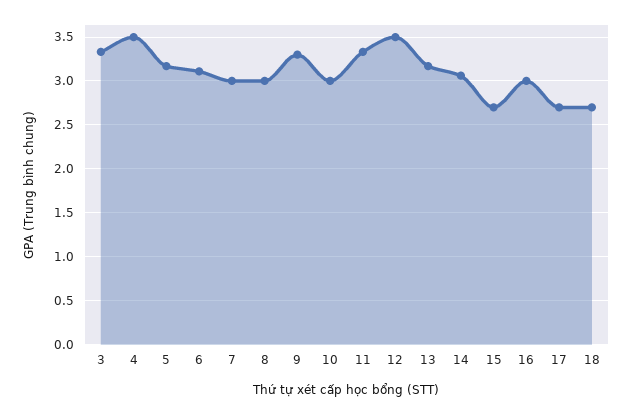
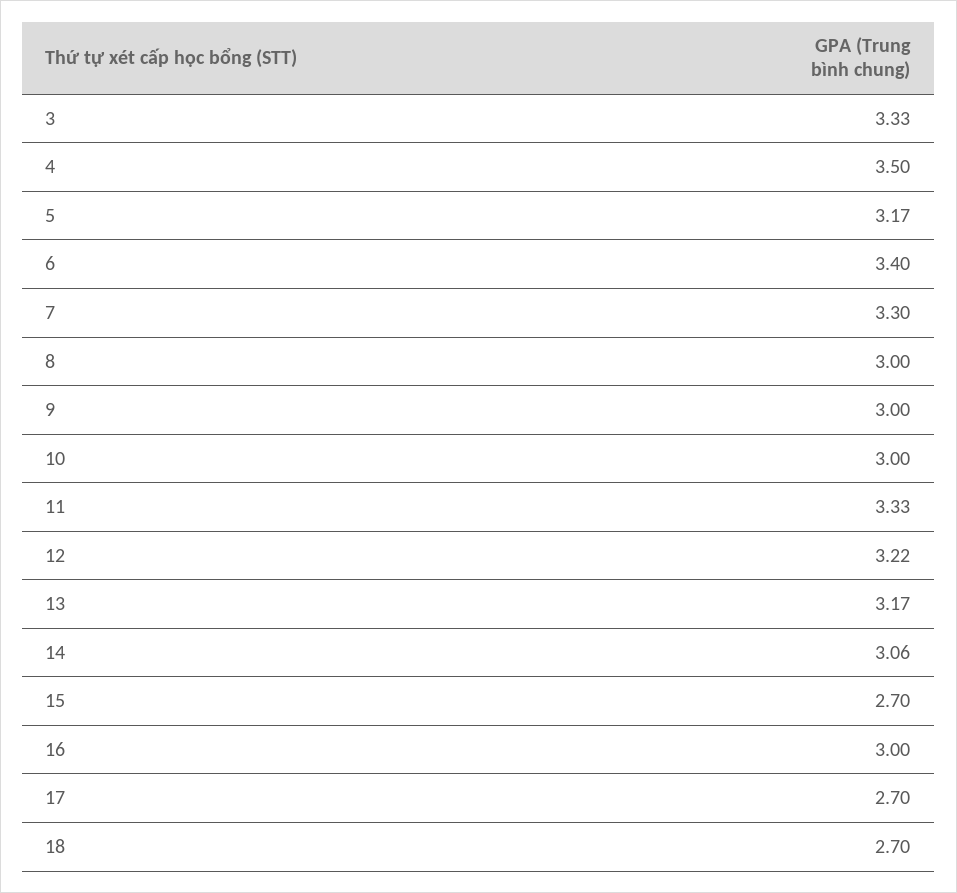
6: 3.1 -> 3.4
7: 3 -> 3.3
9: 3.3 -> 3
12: 3.5 -> 3.22

